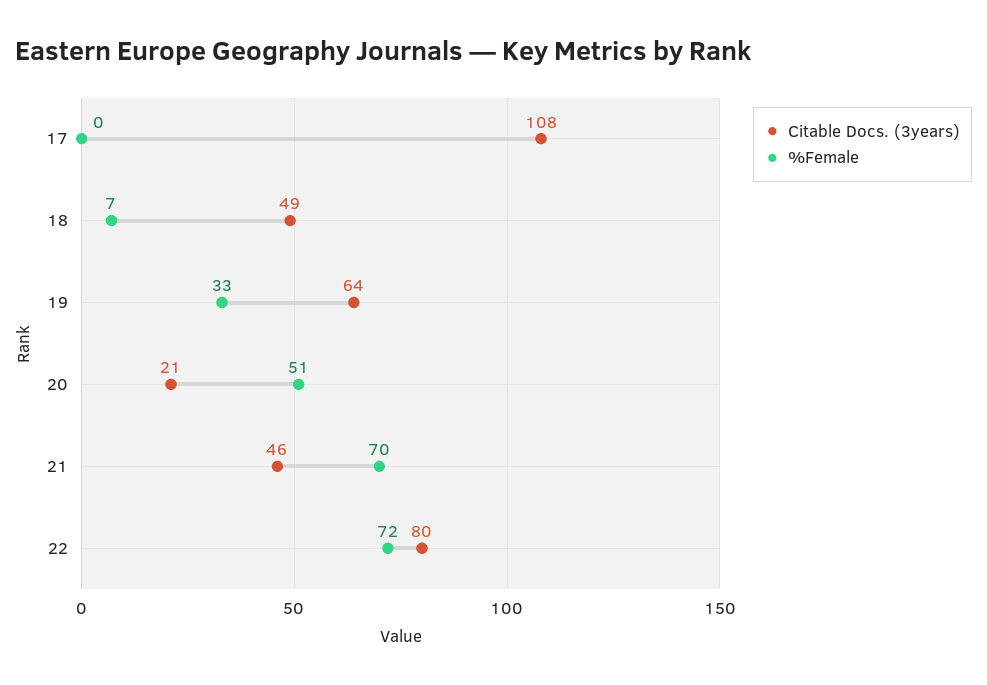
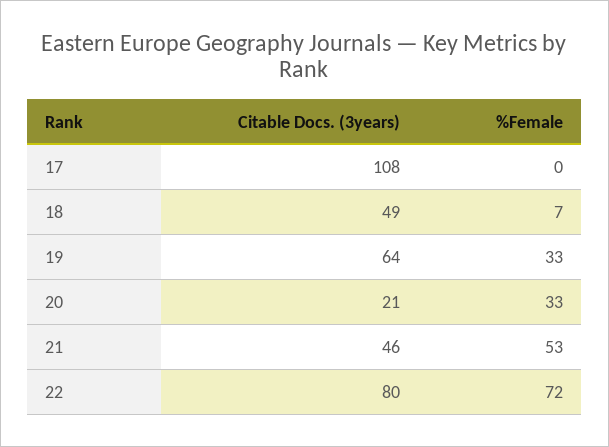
%Female, 20: 51 -> 33
%Female, 21: 70 -> 53

